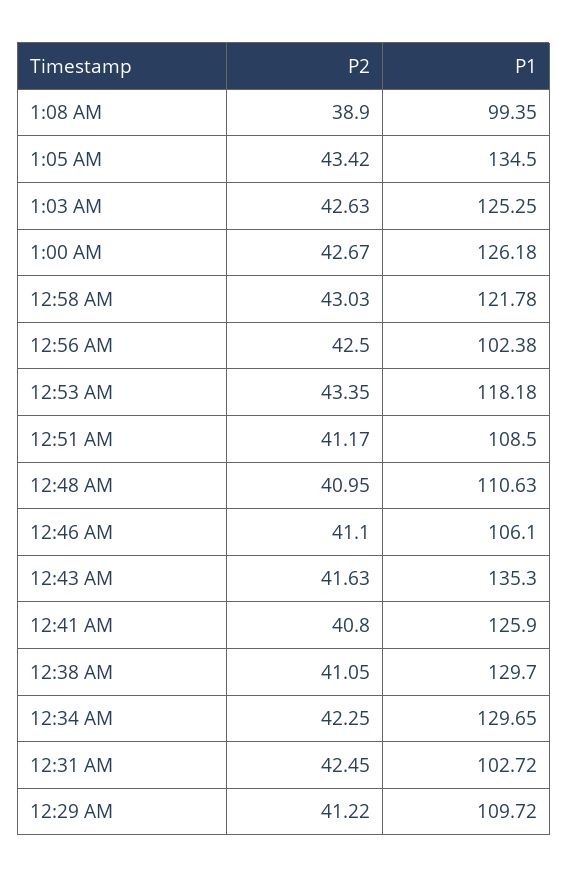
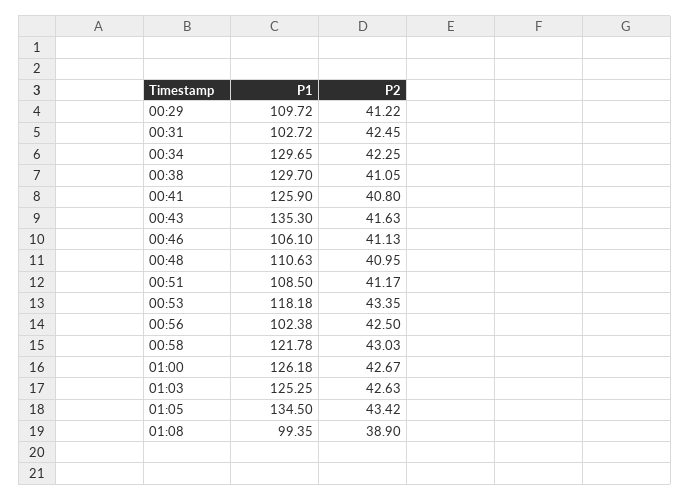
P2, 12:46 AM: 41.1 -> 41.13

